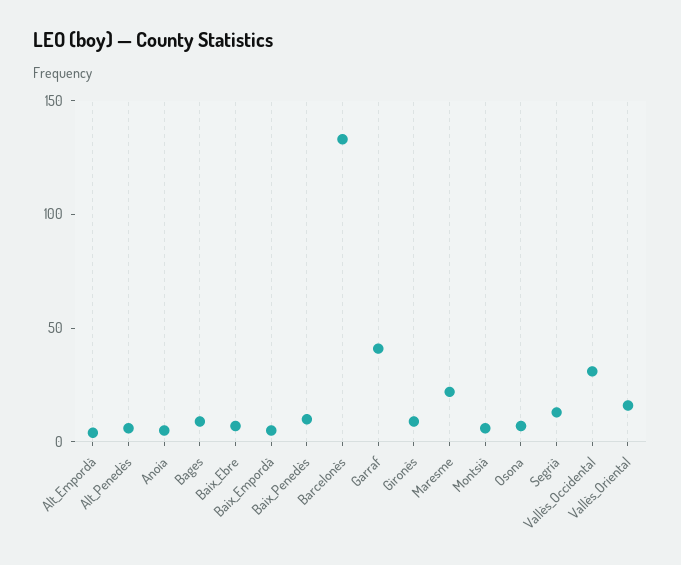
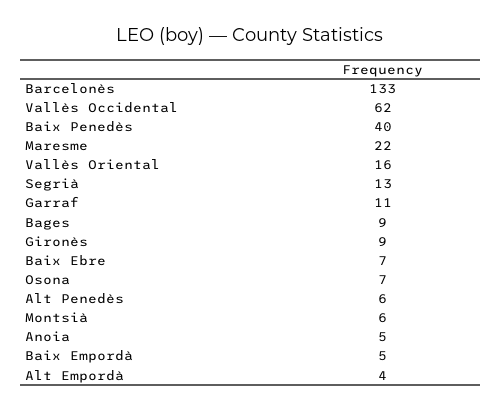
Baix_Penedès: 10 -> 40
Garraf: 40 -> 11
Vallès_Occidental: 30 -> 62

